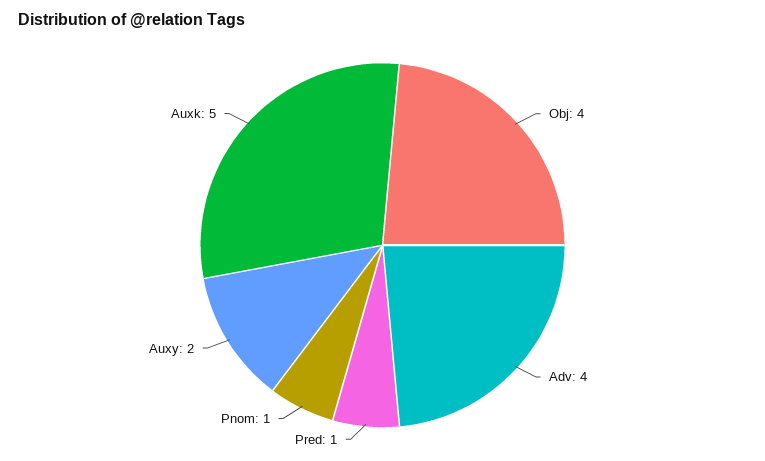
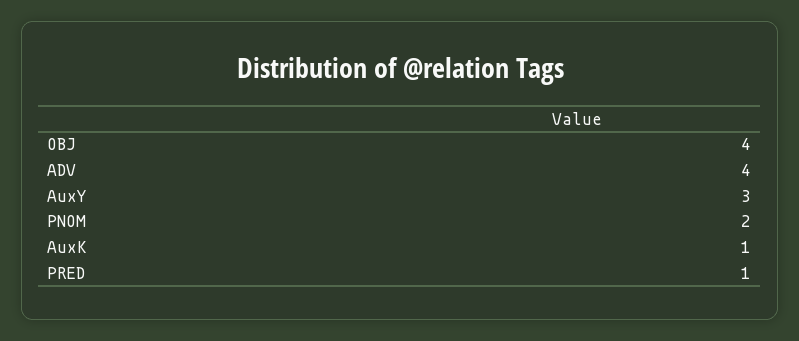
Pnom: 1 -> 2
Auxy: 2 -> 3
Auxk: 5 -> 1

